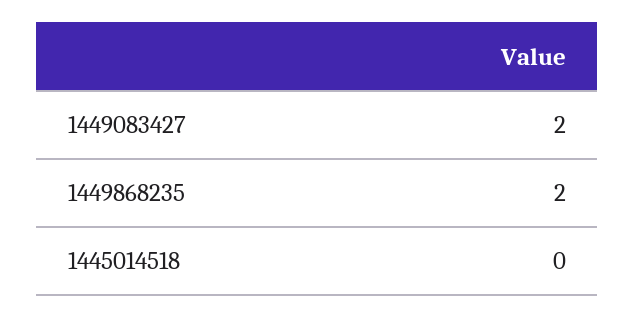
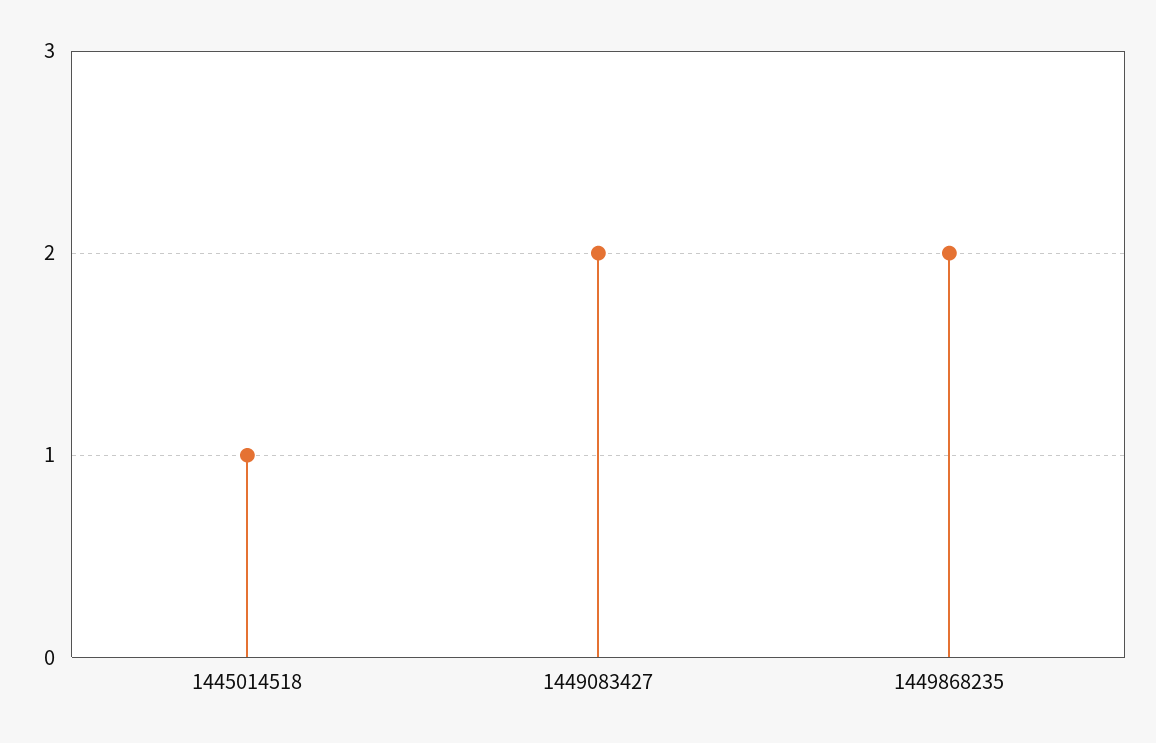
1445014518: 0 -> 1

